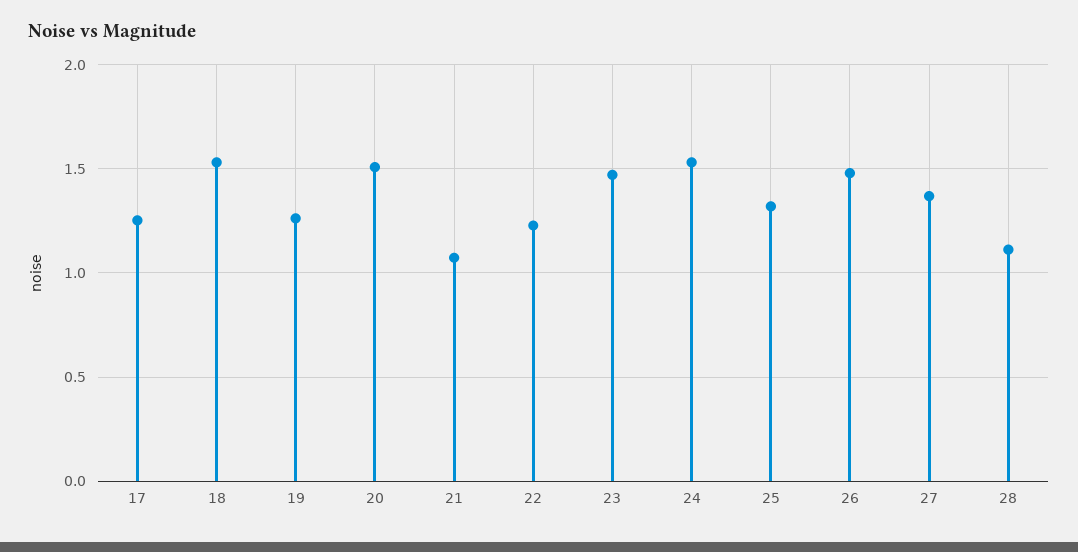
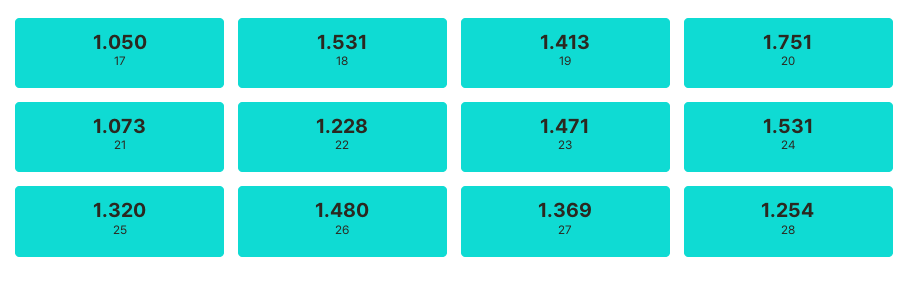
17: 1.25 -> 1.05
19: 1.25 -> 1.413
20: 1.5 -> 1.751
28: 1.1 -> 1.254

